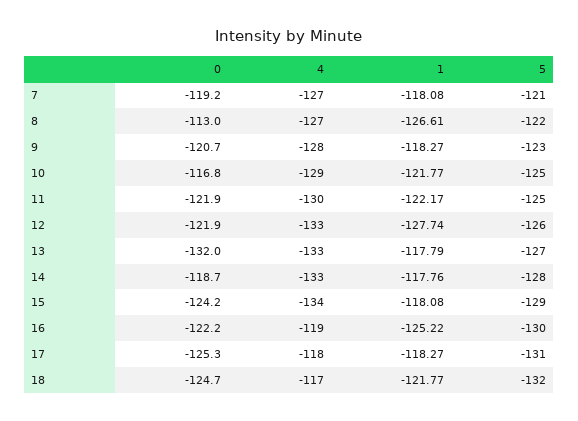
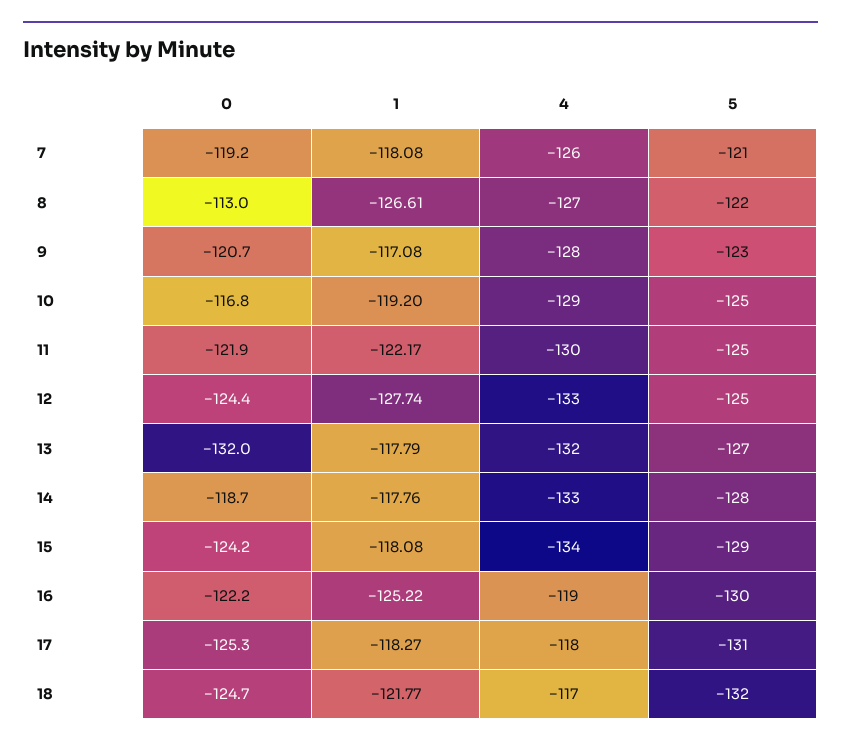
4, 7: -127 -> -126
1, 9: -118.27 -> -117.08
1, 10: -121.77 -> -119.2
0, 12: -121.9 -> -124.4
5, 12: -126 -> -125
4, 13: -133 -> -132

